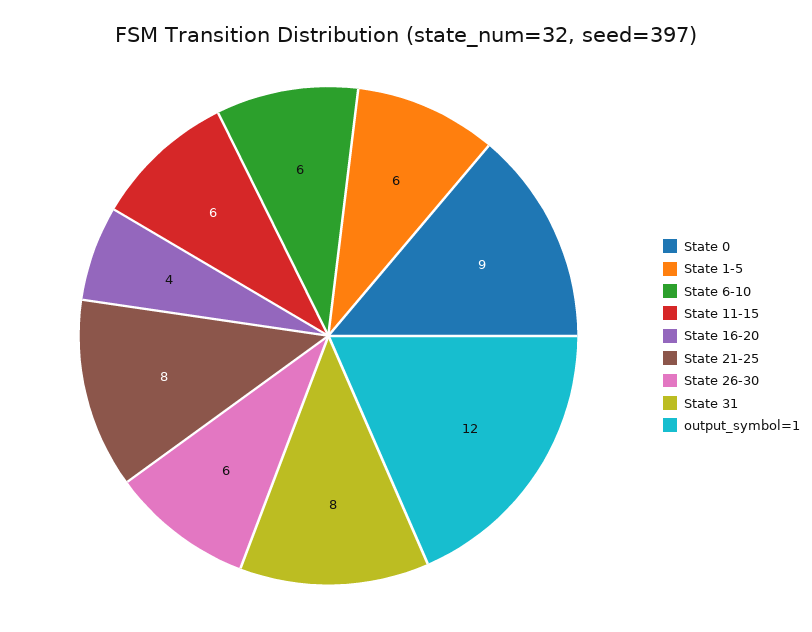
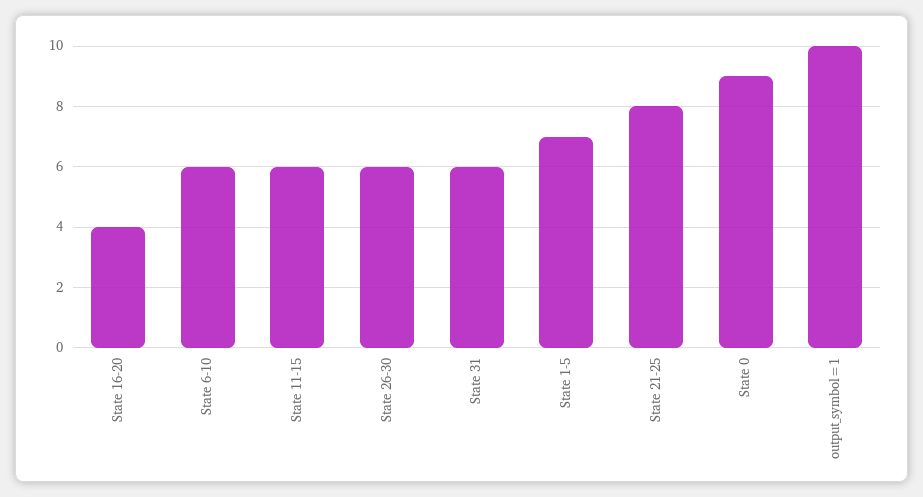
State 1-5: 6 -> 7
State 31: 8 -> 6
output_symbol=1: 12 -> 10

